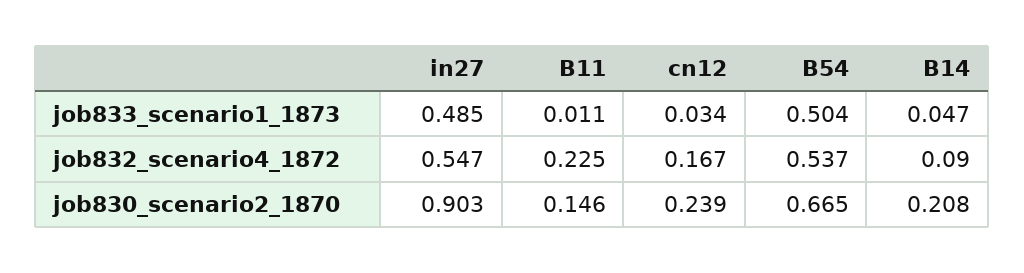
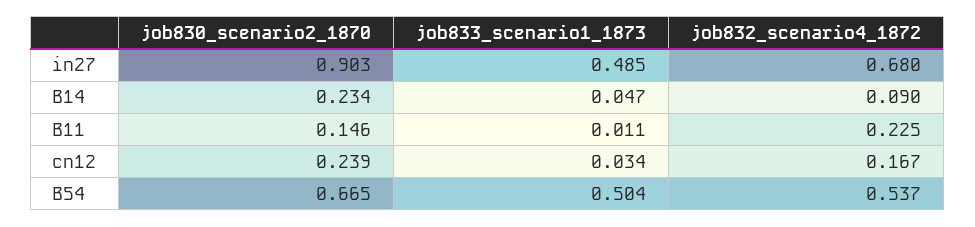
in27, job832_scenario4_1872: 0.547 -> 0.68
B14, job830_scenario2_1870: 0.208 -> 0.234

